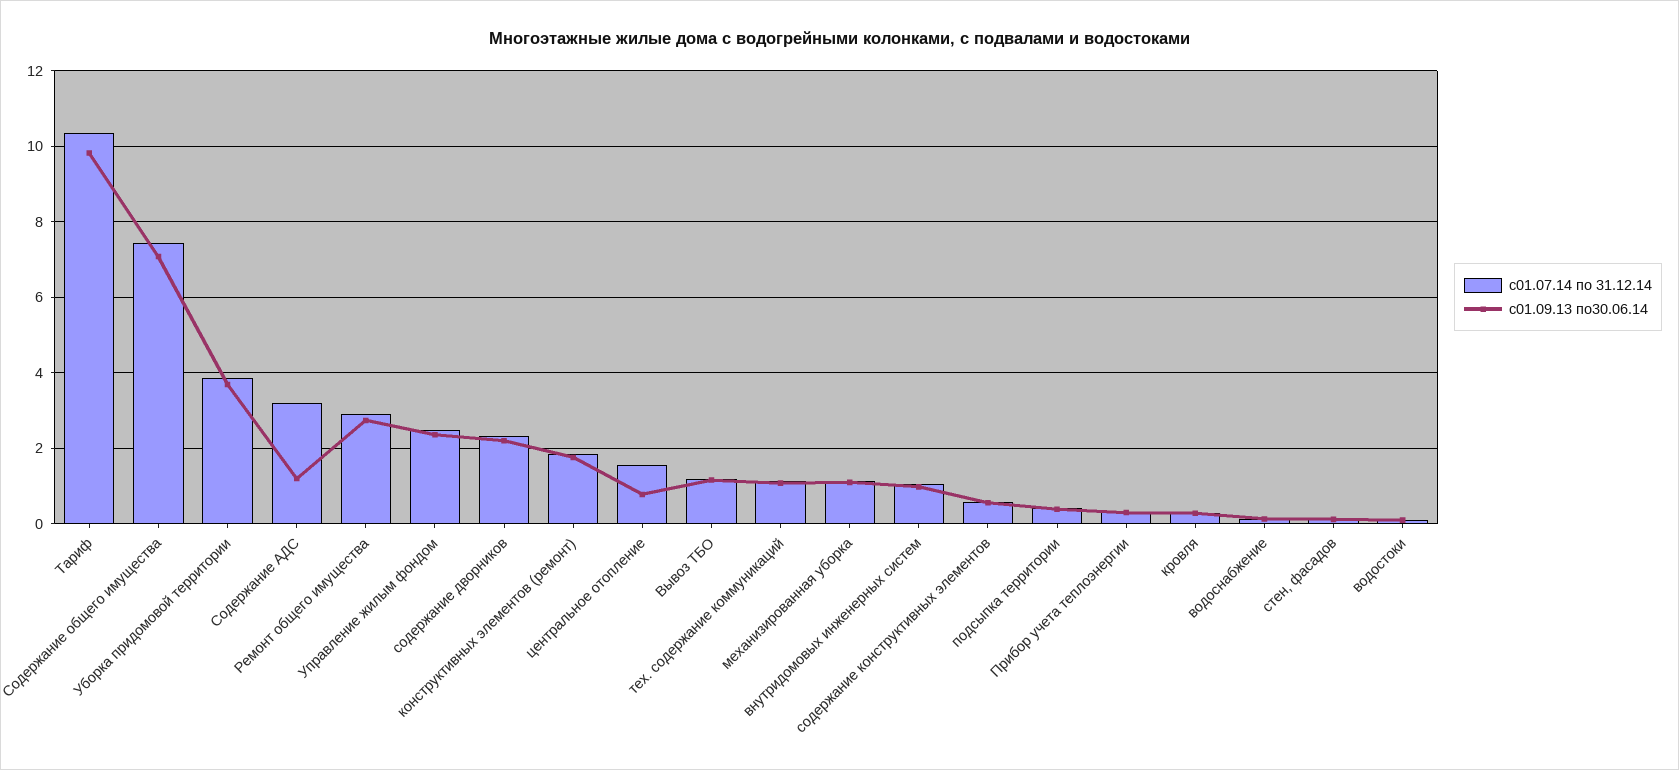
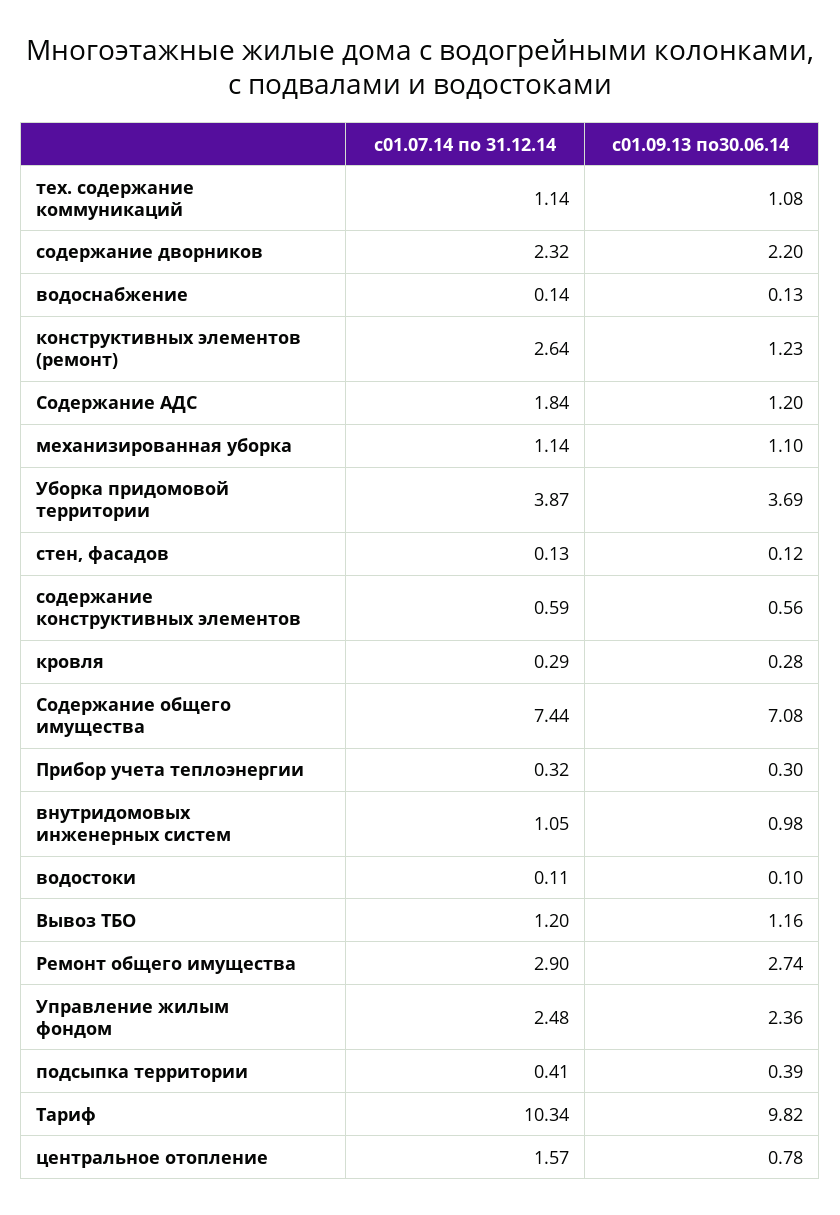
с01.07.14 по 31.12.14, Содержание АДС: 3.2 -> 1.84
с01.07.14 по 31.12.14, конструктивных элементов (ремонт): 1.8 -> 2.64
с01.09.13 по30.06.14, конструктивных элементов (ремонт): 1.8 -> 1.23

